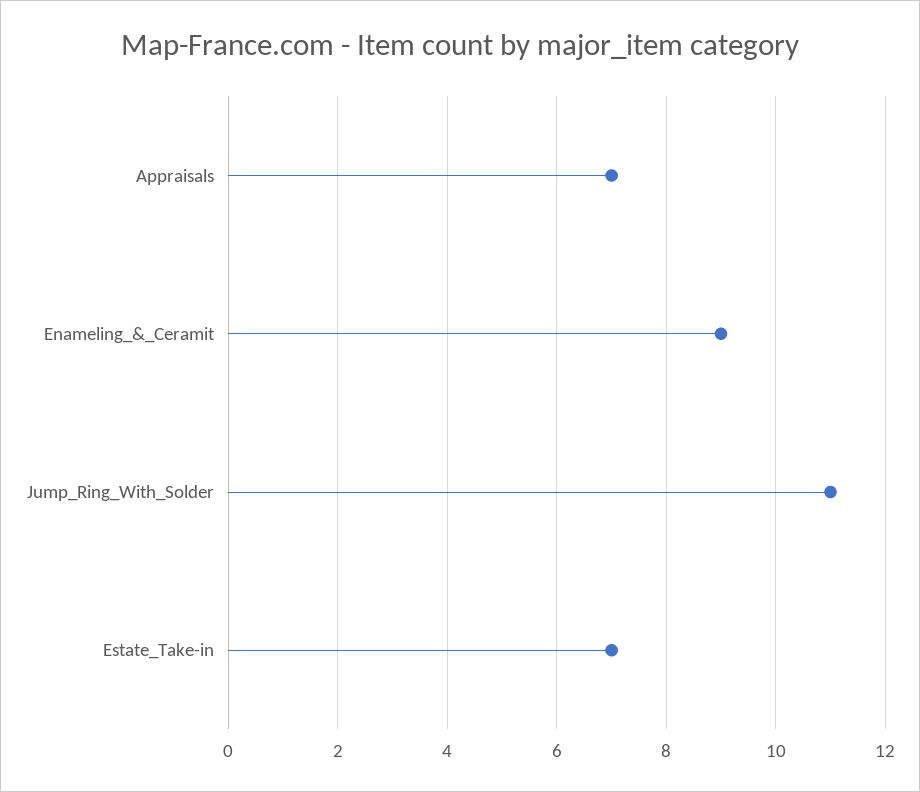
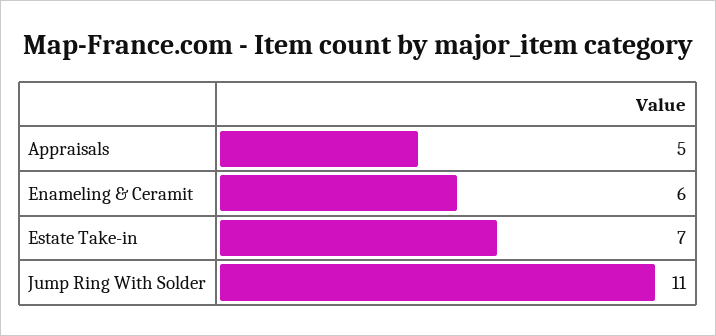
Appraisals: 7 -> 5
Enameling_&_Ceramit: 9 -> 6

